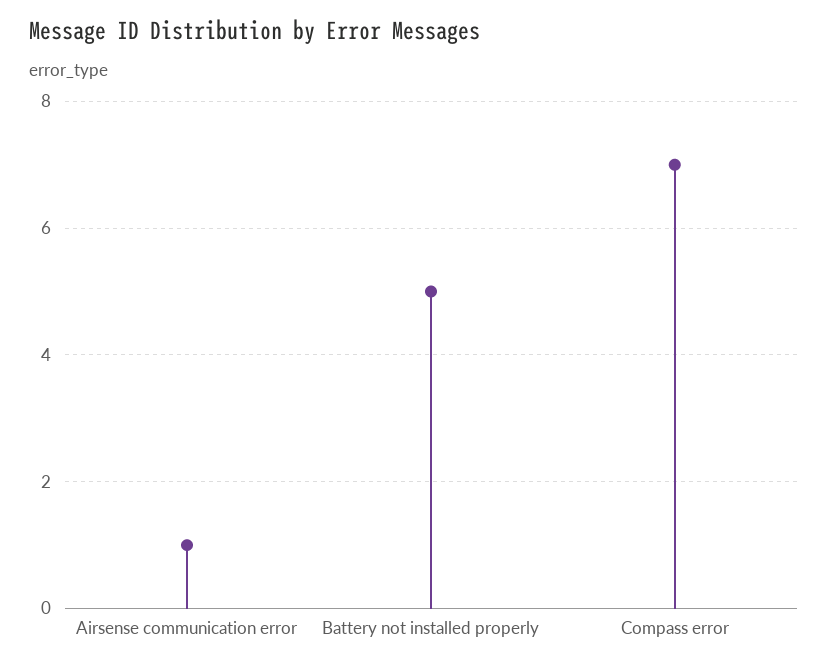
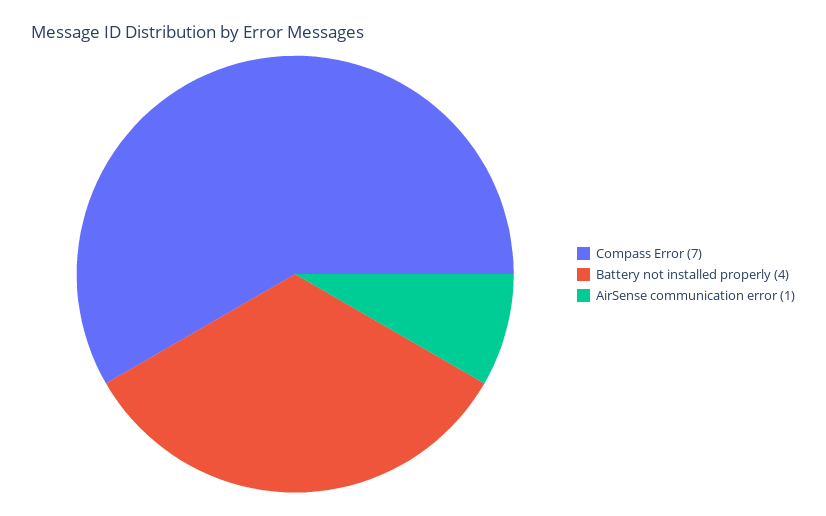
Battery not installed properly: 5 -> 4

